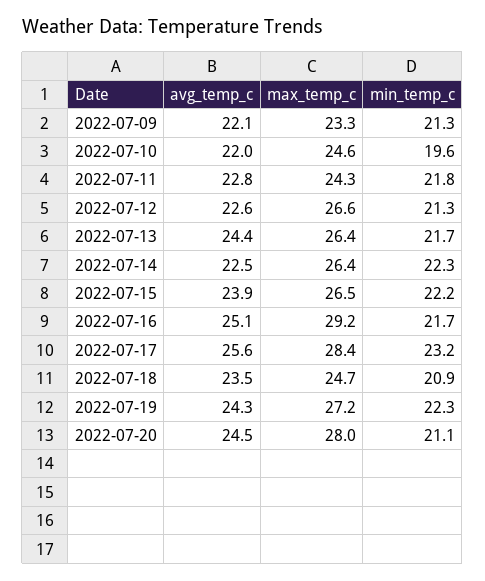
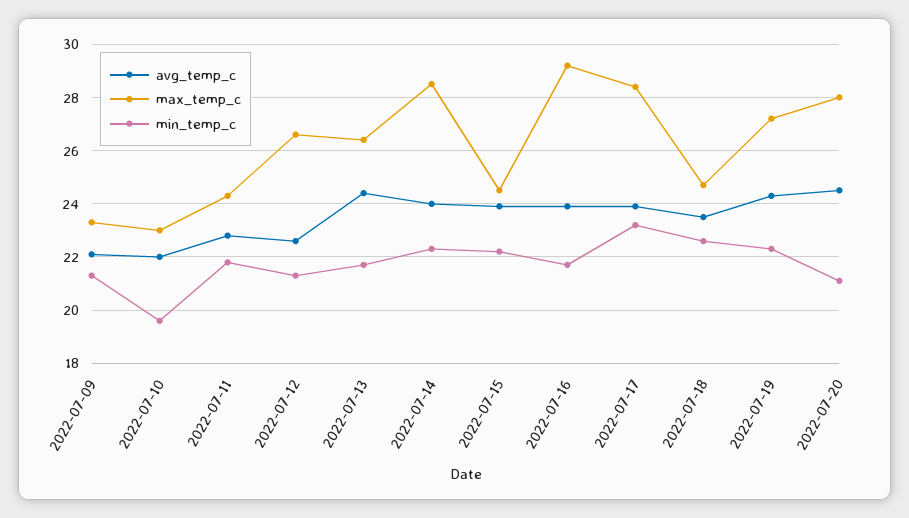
max_temp_c, 2022-07-10: 24.6 -> 23
avg_temp_c, 2022-07-14: 22.5 -> 24
max_temp_c, 2022-07-14: 26.4 -> 28.5
max_temp_c, 2022-07-15: 26.5 -> 24.5
avg_temp_c, 2022-07-16: 25.1 -> 24
avg_temp_c, 2022-07-17: 25.6 -> 24
min_temp_c, 2022-07-18: 20.9 -> 22.5

